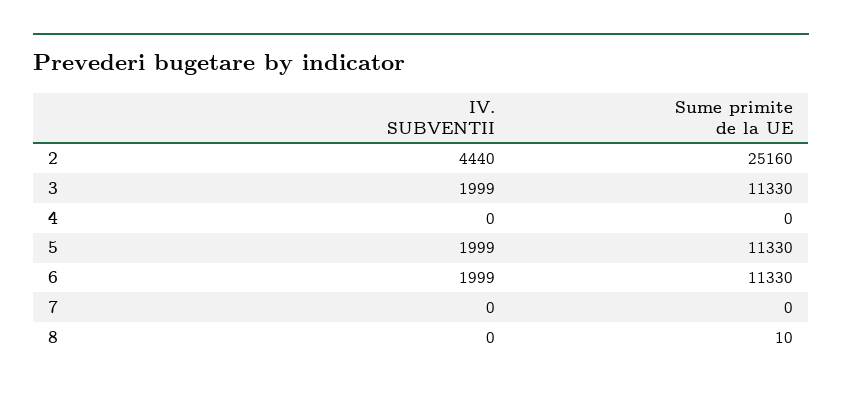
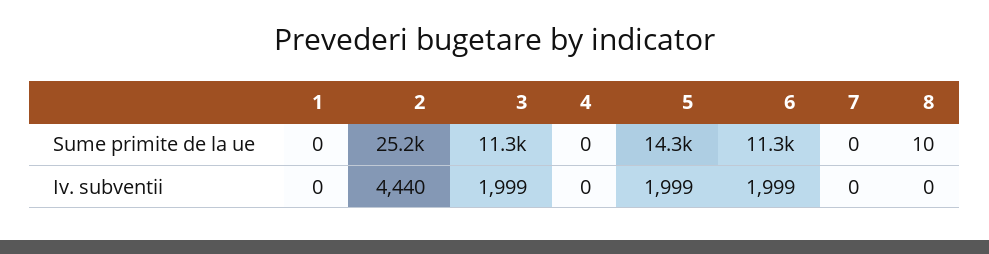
Sume primite de la UE, 5: 11330 -> 14300
Sume primite de la UE, 1: none -> 0
IV. SUBVENTII, 1: none -> 0

